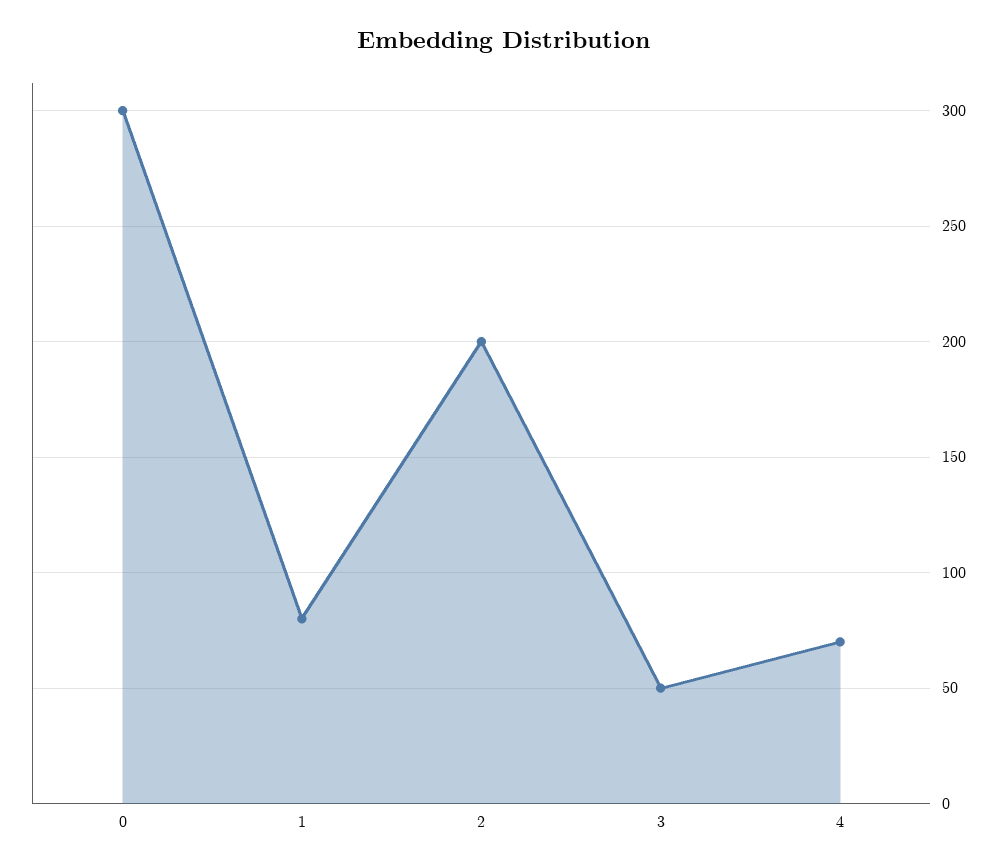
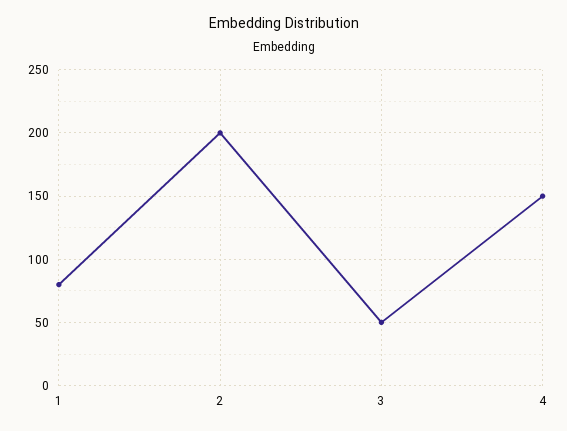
0: 300 -> none
4: 70 -> 150

